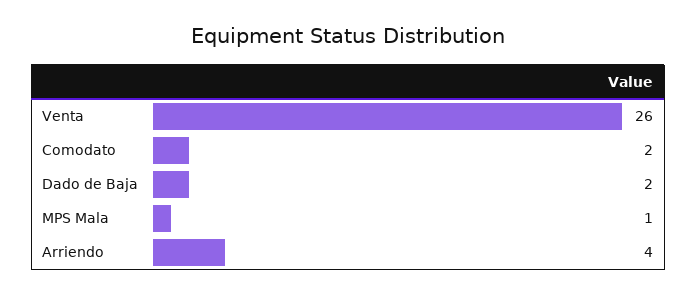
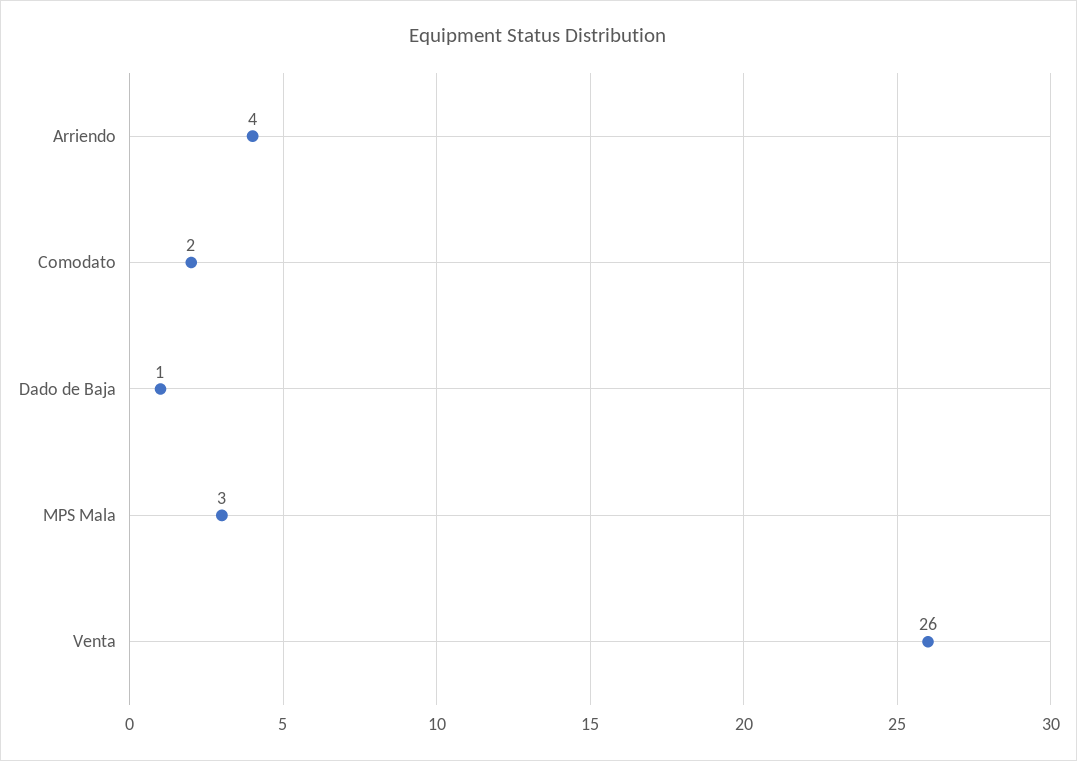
Dado de Baja: 2 -> 1
MPS Mala: 1 -> 3

